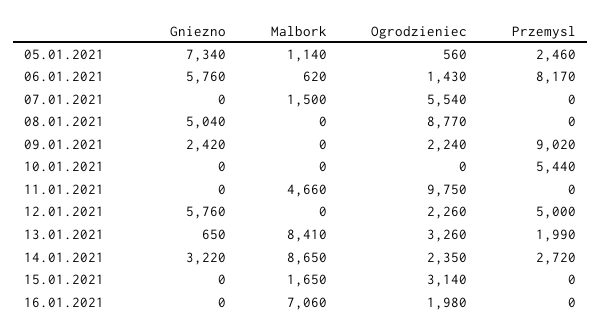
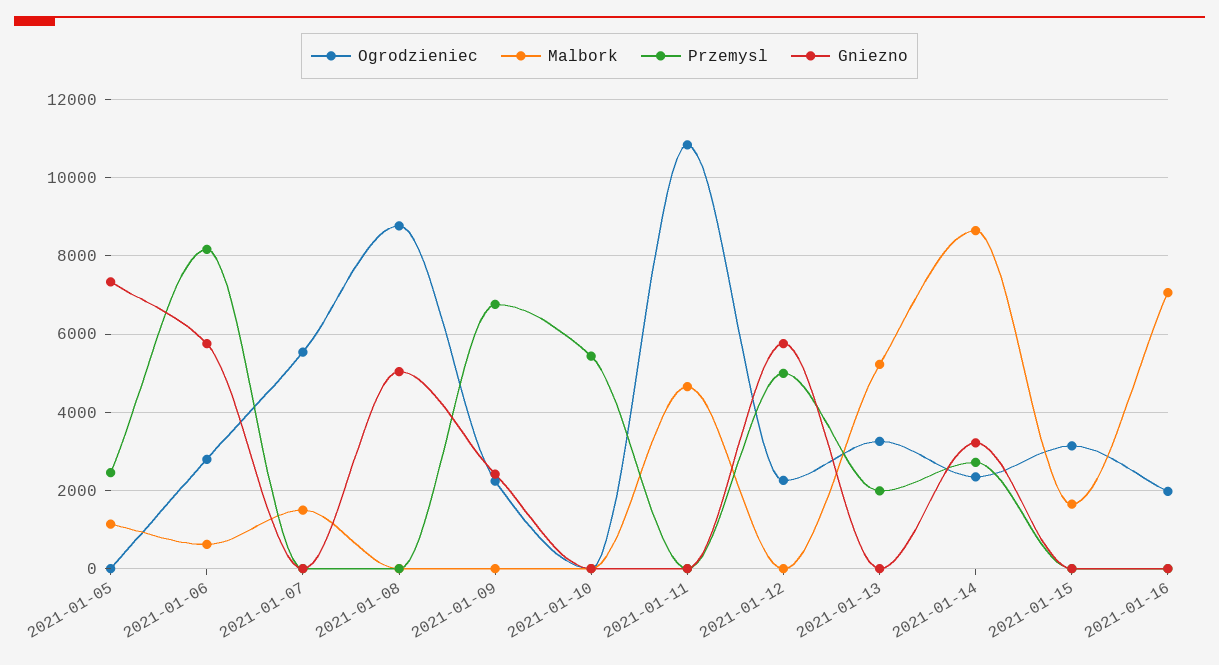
Ogrodzieniec, 05.01.2021: 560 -> 0
Ogrodzieniec, 06.01.2021: 1430 -> 2800
Przemysl, 09.01.2021: 9020 -> 6800
Ogrodzieniec, 11.01.2021: 9750 -> 10800
Gniezno, 13.01.2021: 650 -> 0
Malbork, 13.01.2021: 8410 -> 5200

